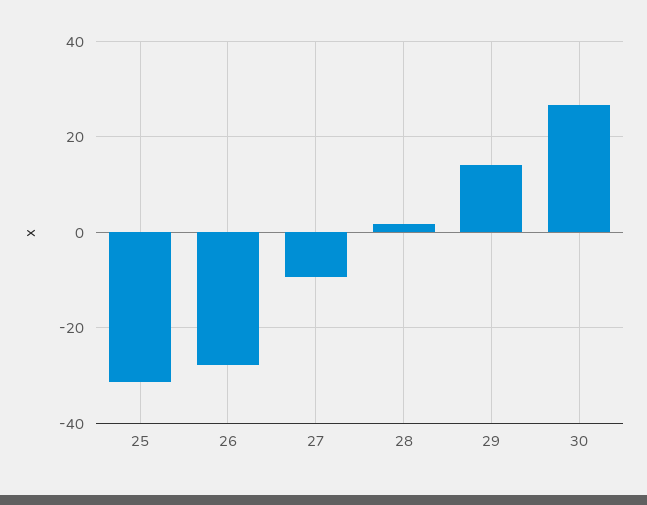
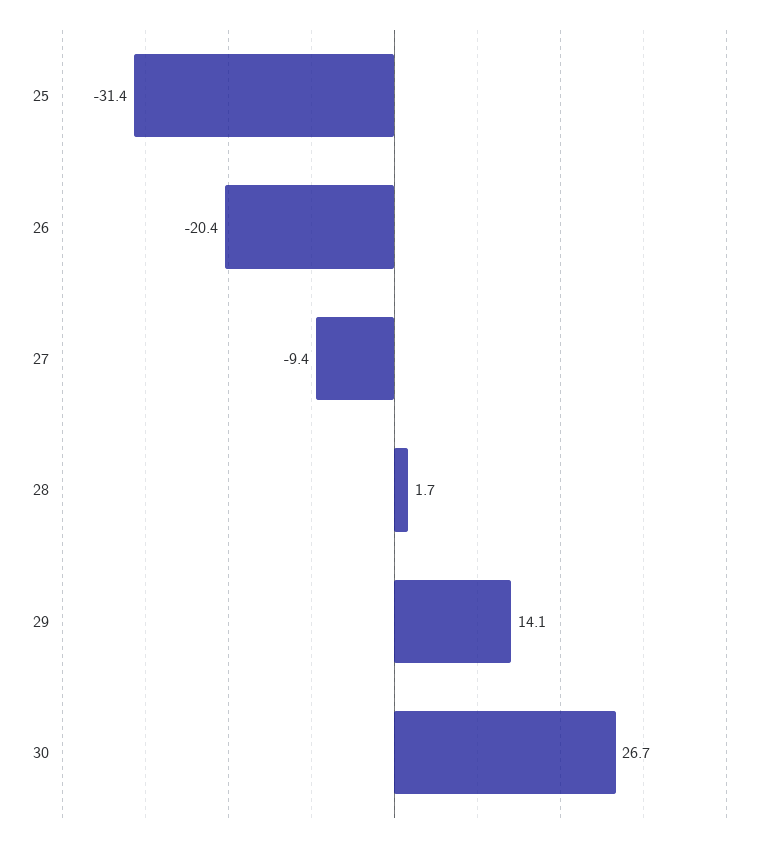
26: -28 -> -20.4

